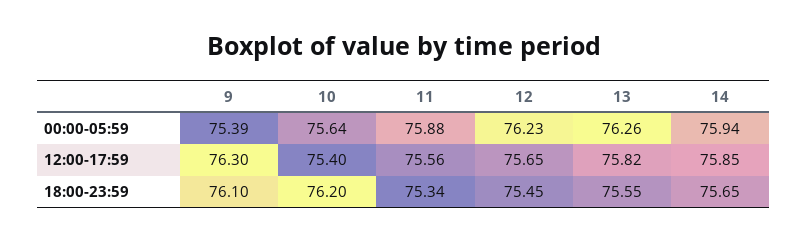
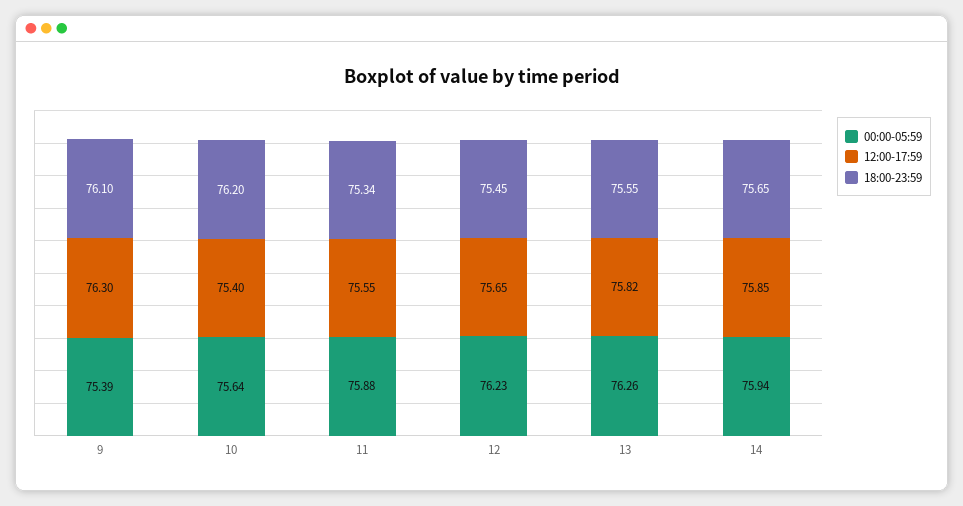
12:00-17:59, 11: 75.56 -> 75.55

